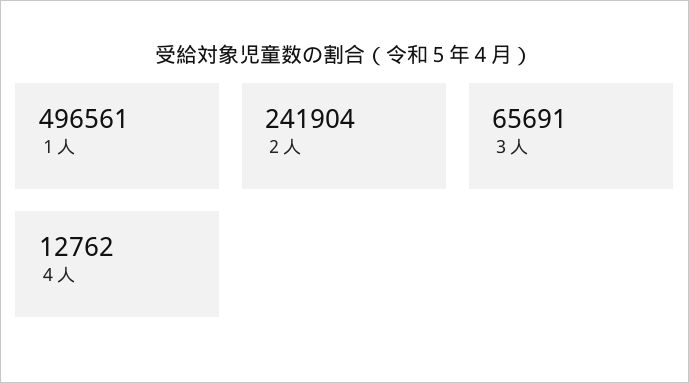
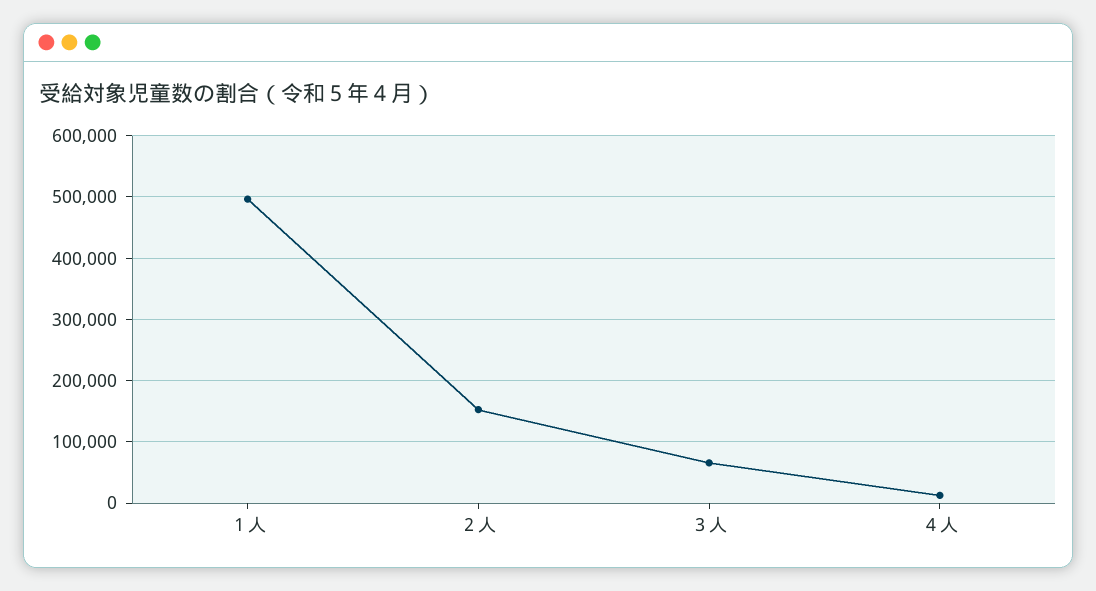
２人: 241904 -> 150000

